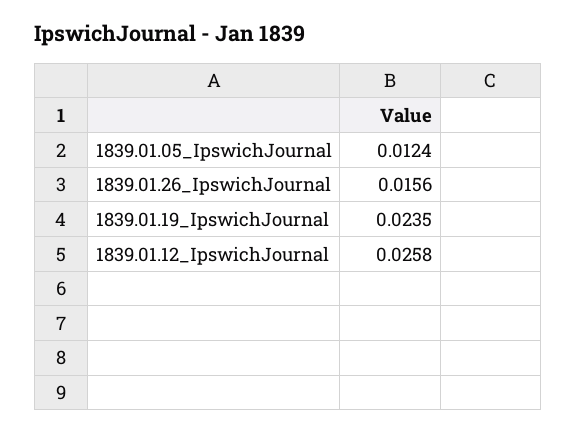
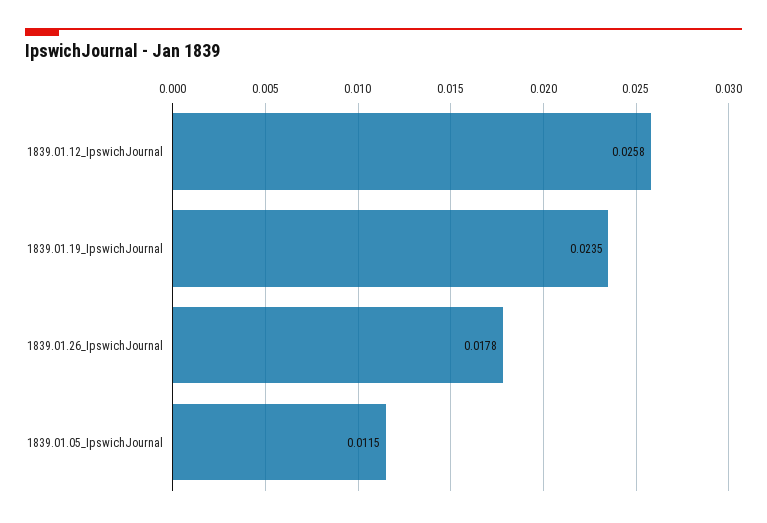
1839.01.05_IpswichJournal: 0.0124 -> 0.0115
1839.01.26_IpswichJournal: 0.0156 -> 0.0178

